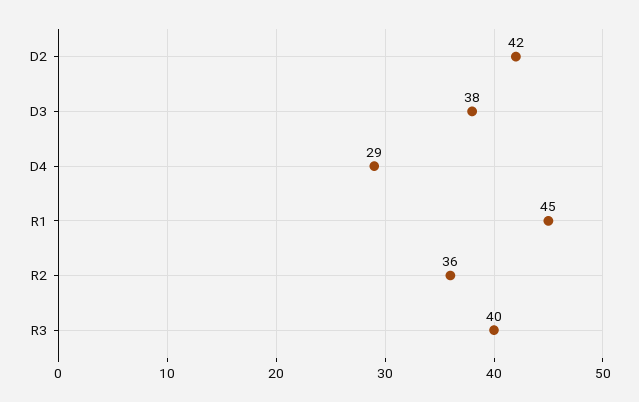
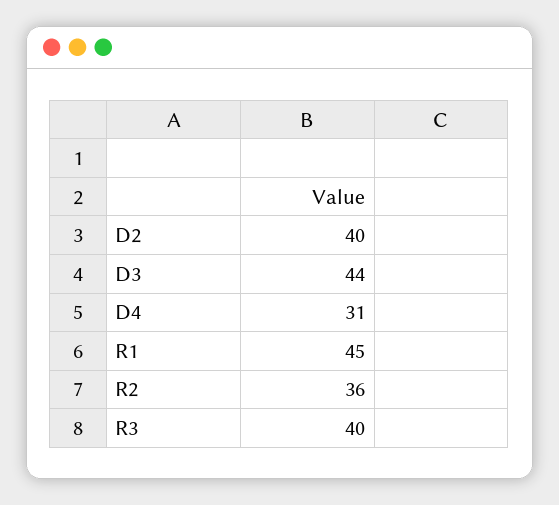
D2: 42 -> 40
D3: 38 -> 44
D4: 29 -> 31

